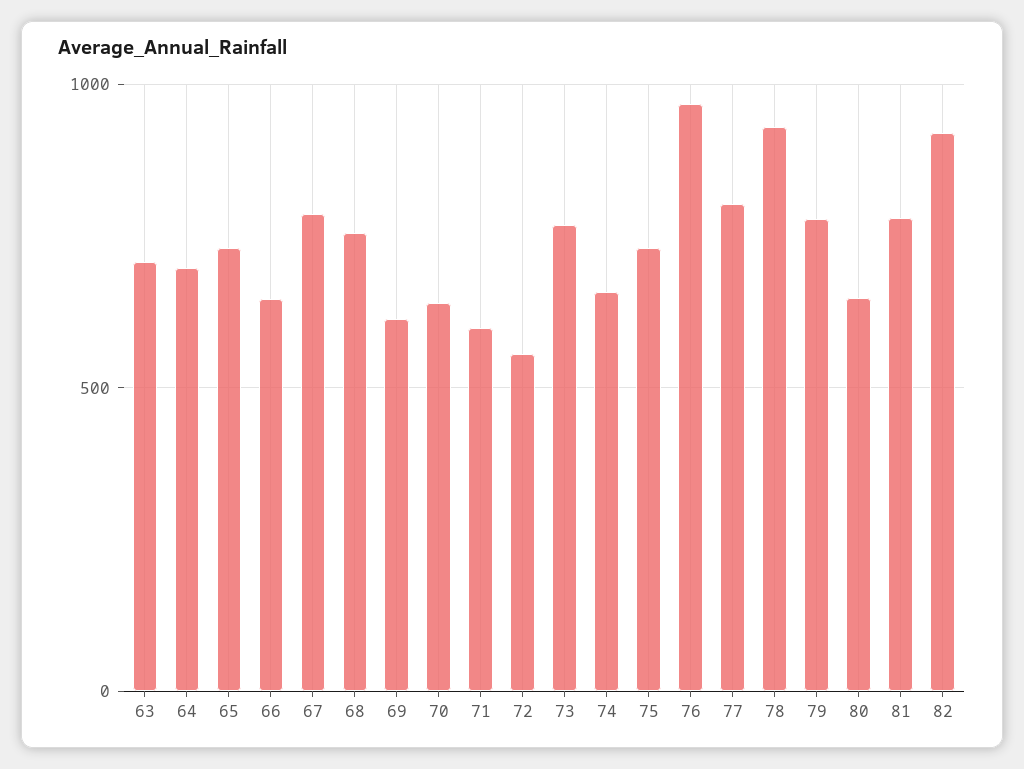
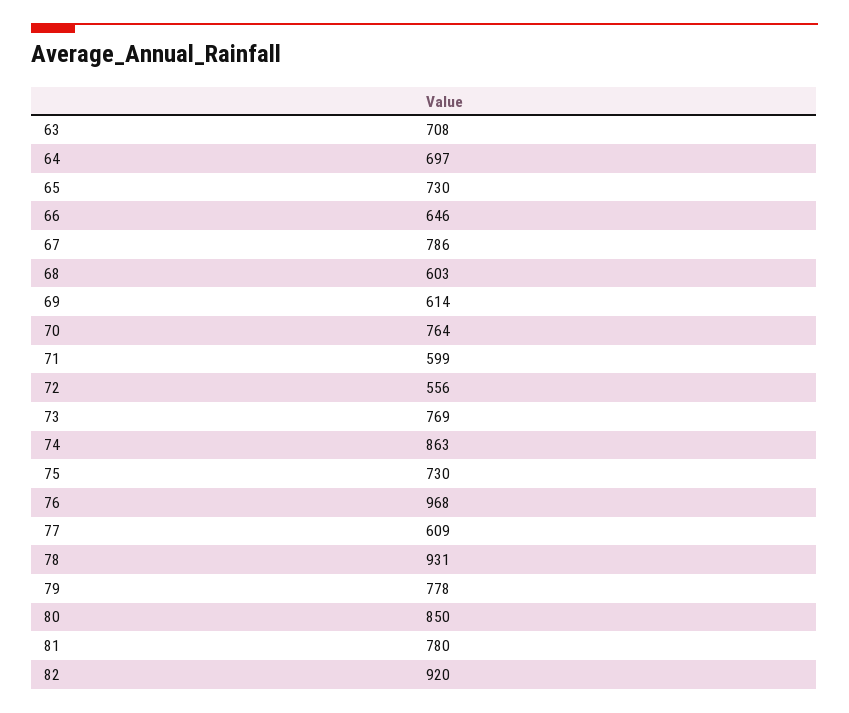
68: 750 -> 603
70: 650 -> 764
74: 650 -> 863
77: 800 -> 609
80: 650 -> 850

